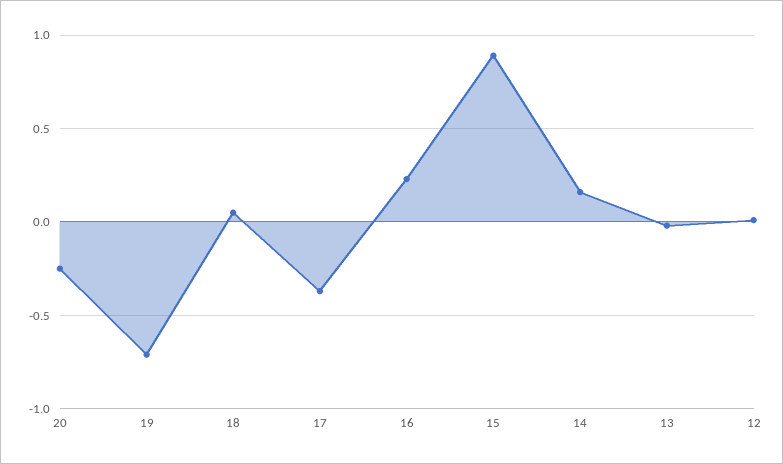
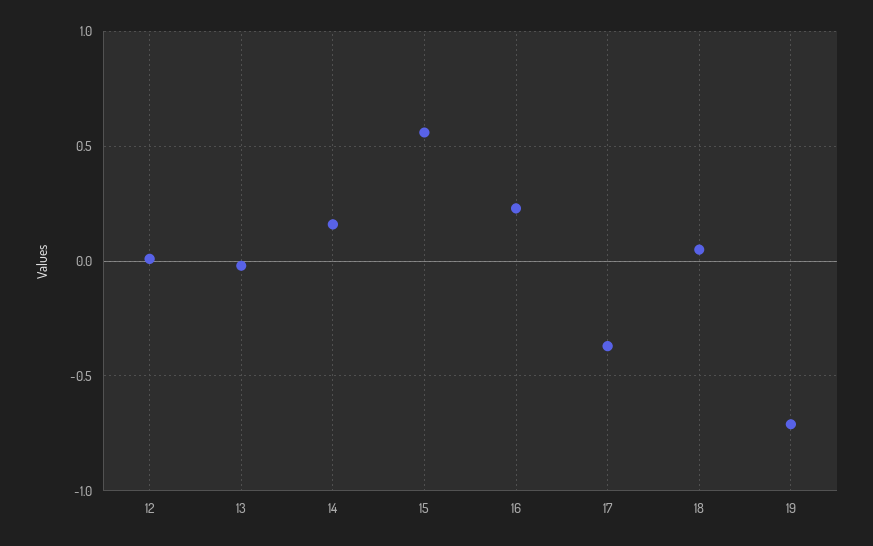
20: -0.25 -> none
15: 0.9 -> 0.55

